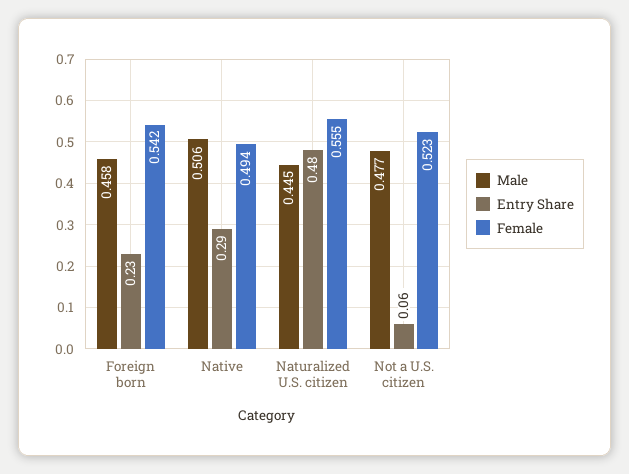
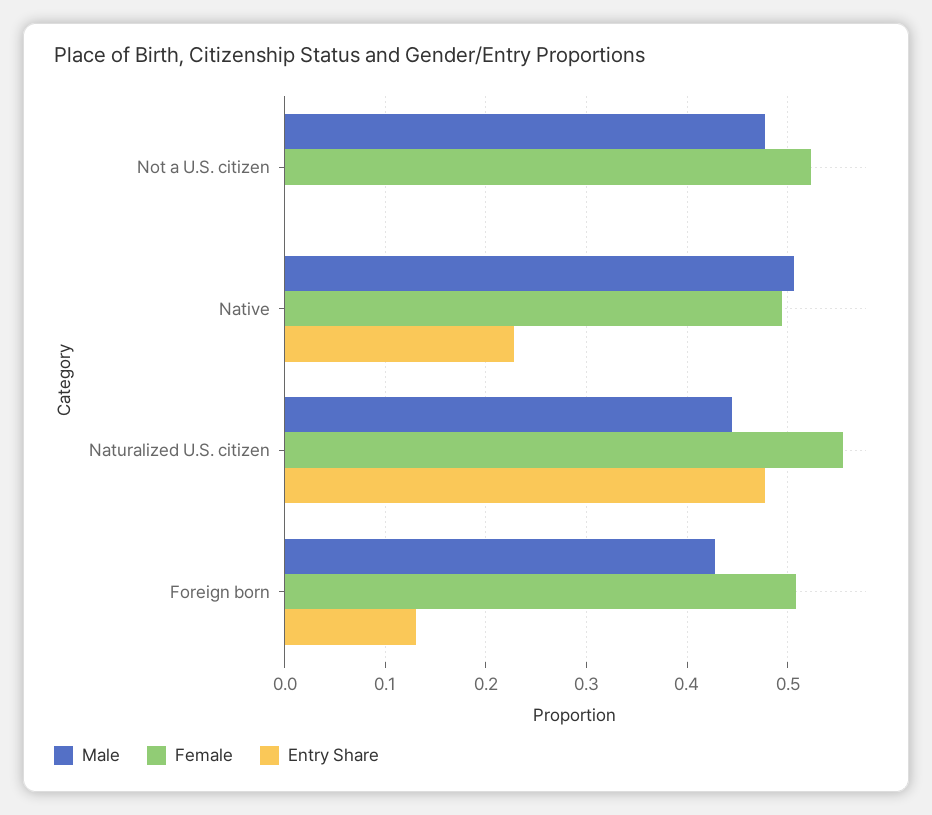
Male, Foreign born: 0.458 -> 0.43
Entry Share, Foreign born: 0.23 -> 0.13
Female, Foreign born: 0.542 -> 0.51
Entry Share, Native: 0.29 -> 0.23
Entry Share, Not a U.S. citizen: 0.06 -> 0

